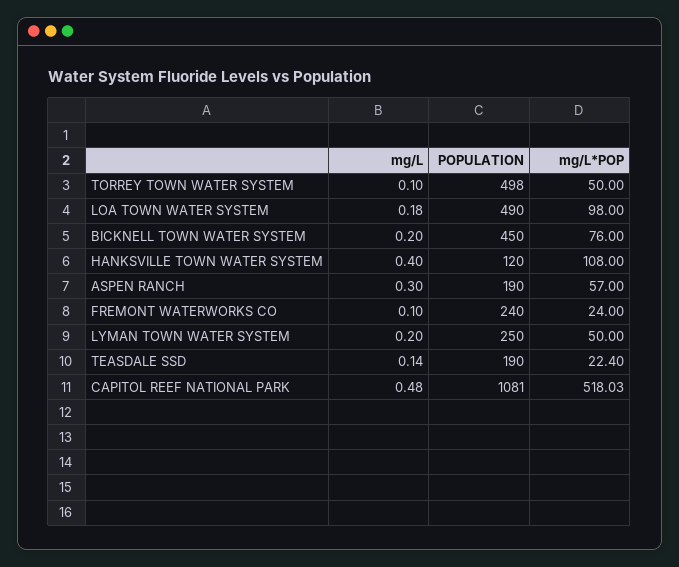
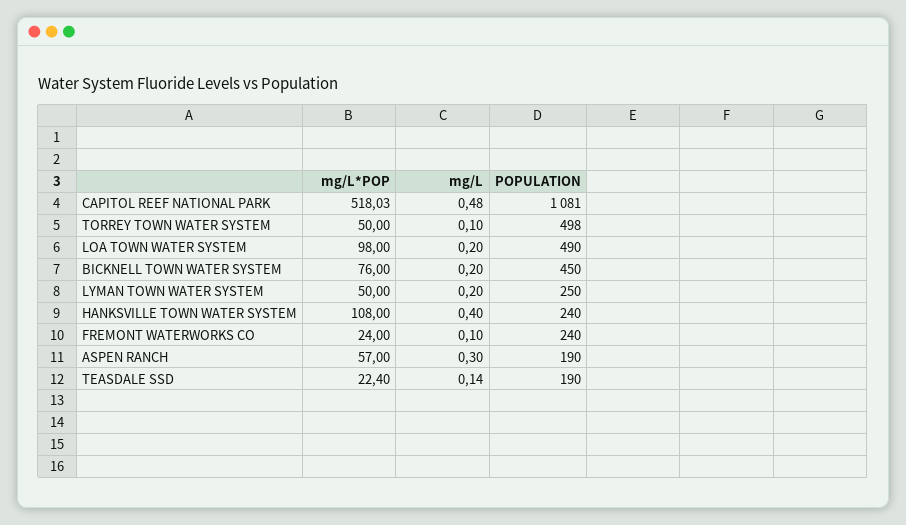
mg/L, LOA TOWN WATER SYSTEM: 0.18 -> 0.2
POPULATION, HANKSVILLE TOWN WATER SYSTEM: 120 -> 240

